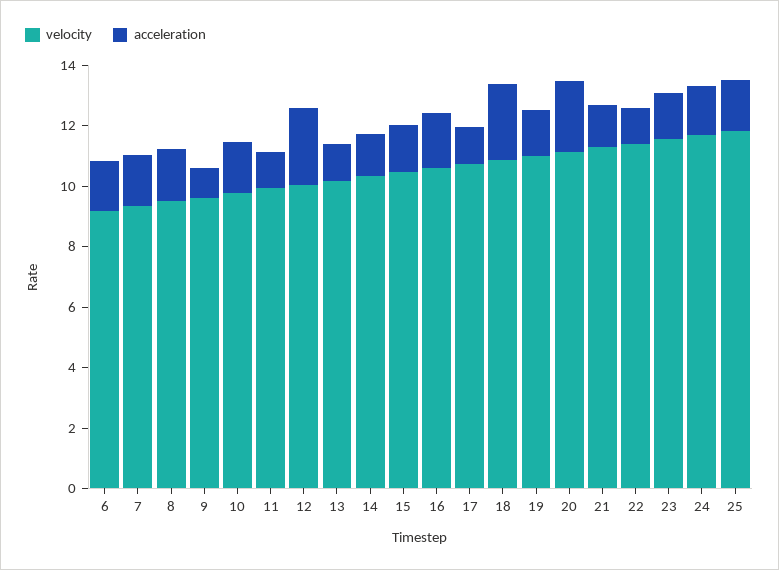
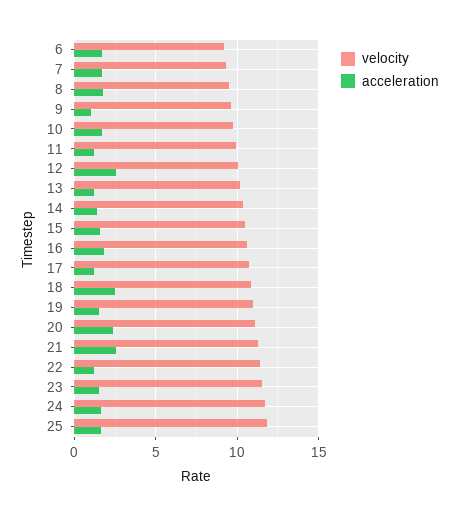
acceleration, 21: 1.5 -> 2.5

